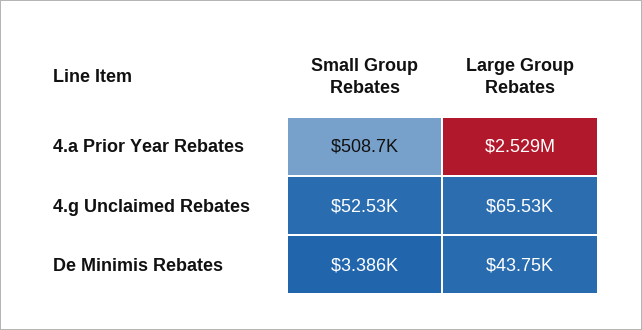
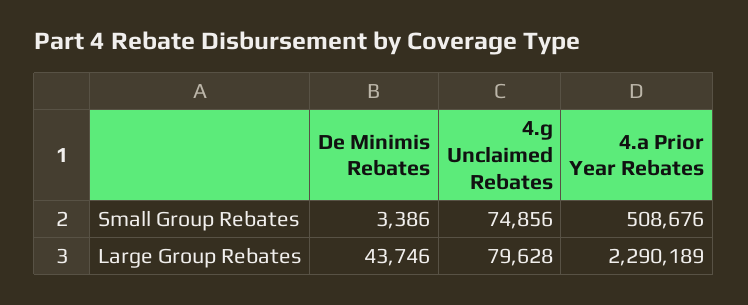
Large Group Rebates, 4.a Prior Year Rebates: 2529000 -> 2290189
Small Group Rebates, 4.g Unclaimed Rebates: 52530 -> 74856
Large Group Rebates, 4.g Unclaimed Rebates: 65530 -> 79628

